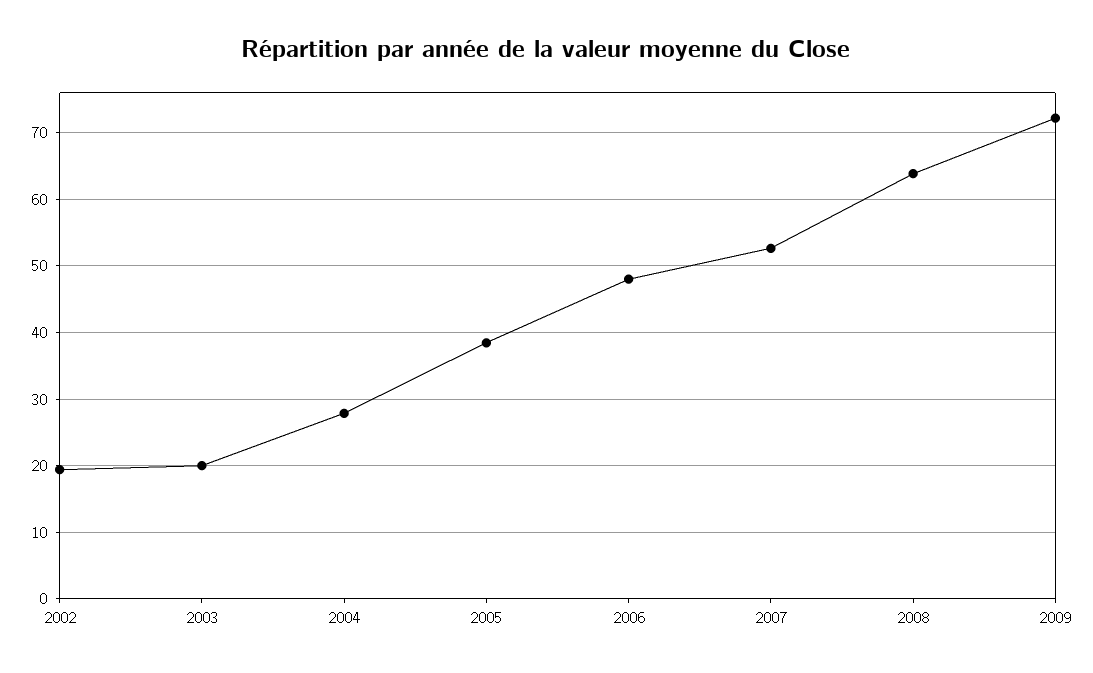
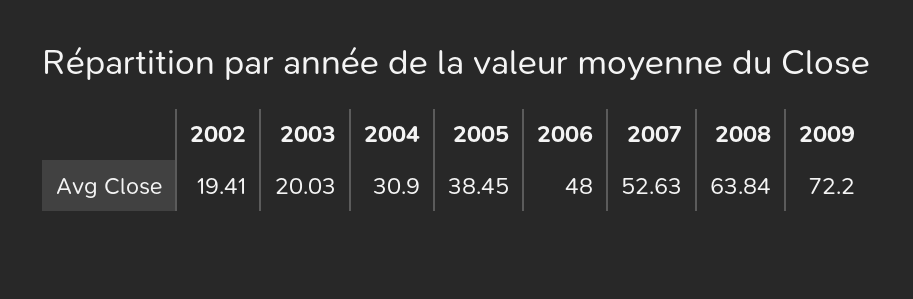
2004: 28 -> 30.9

